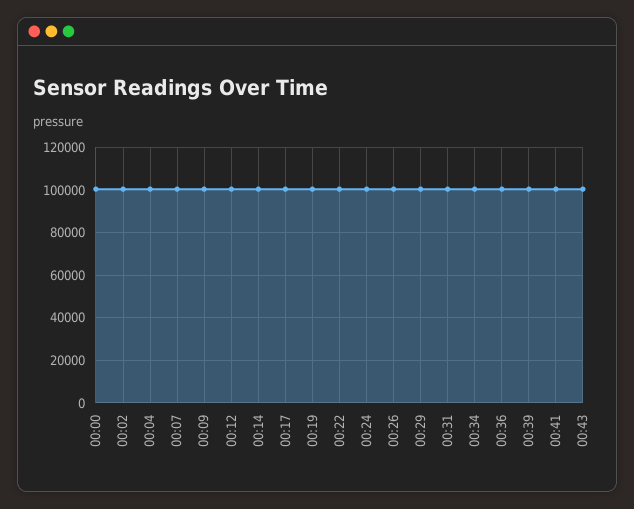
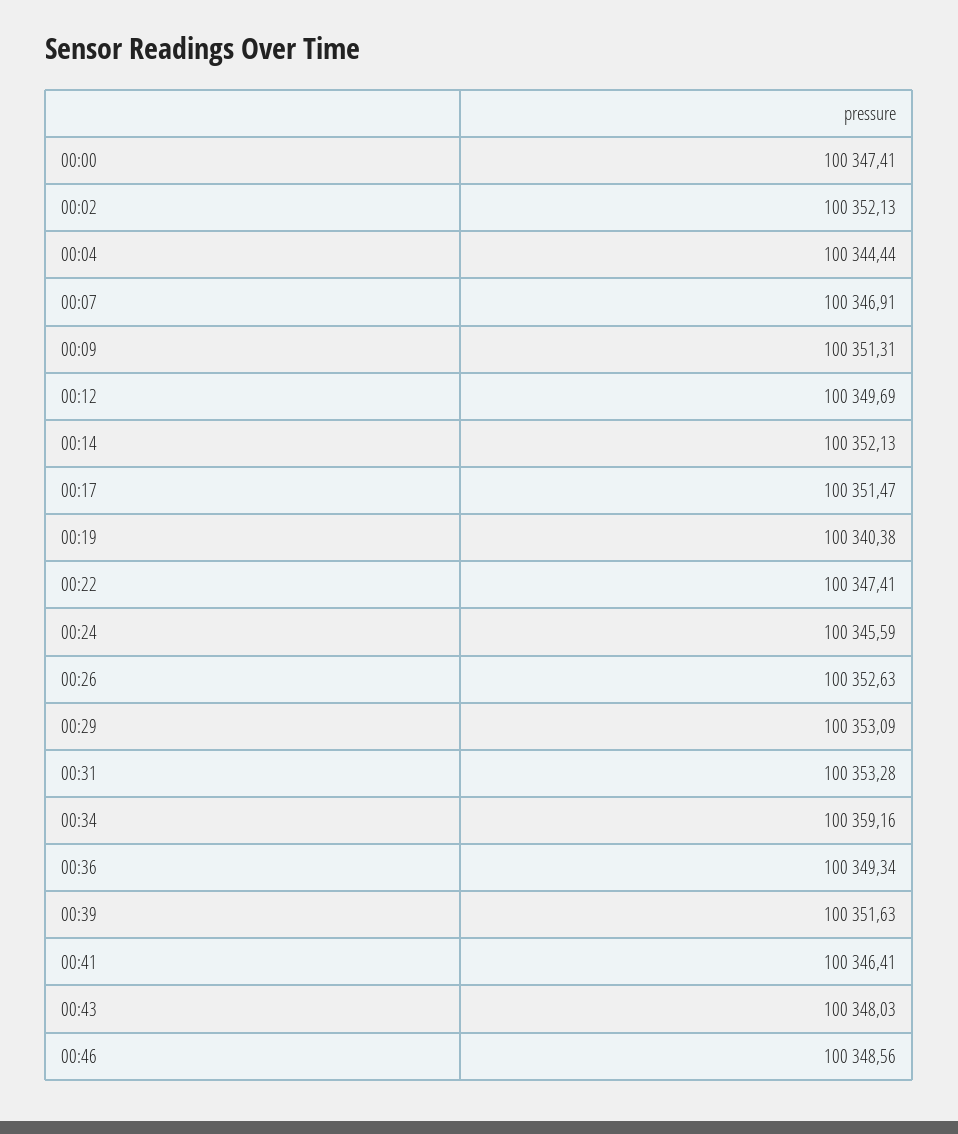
00:46: none -> 100348.56

